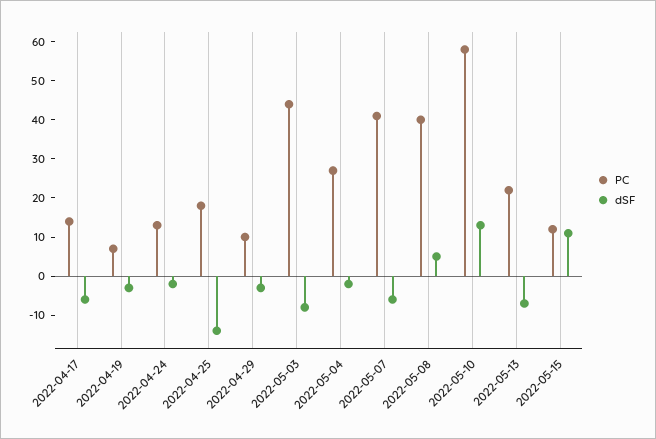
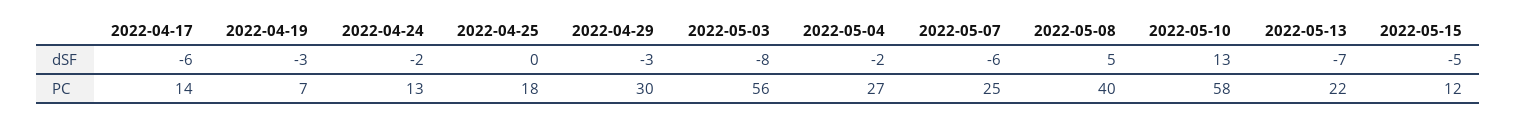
dSF, 2022-04-25: -15 -> 0
PC, 2022-04-29: 10 -> 30
PC, 2022-05-03: 45 -> 56
PC, 2022-05-07: 40 -> 25
dSF, 2022-05-15: 10 -> -5

